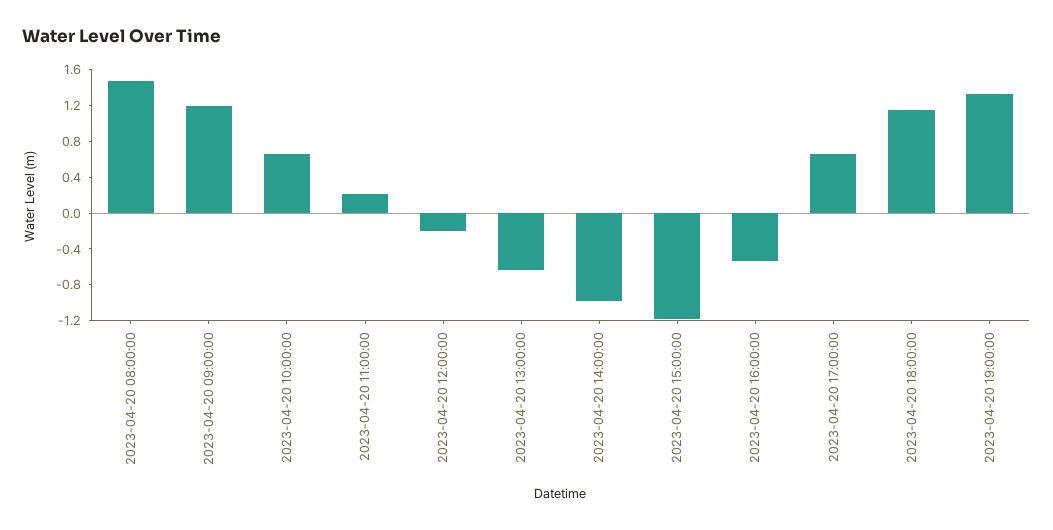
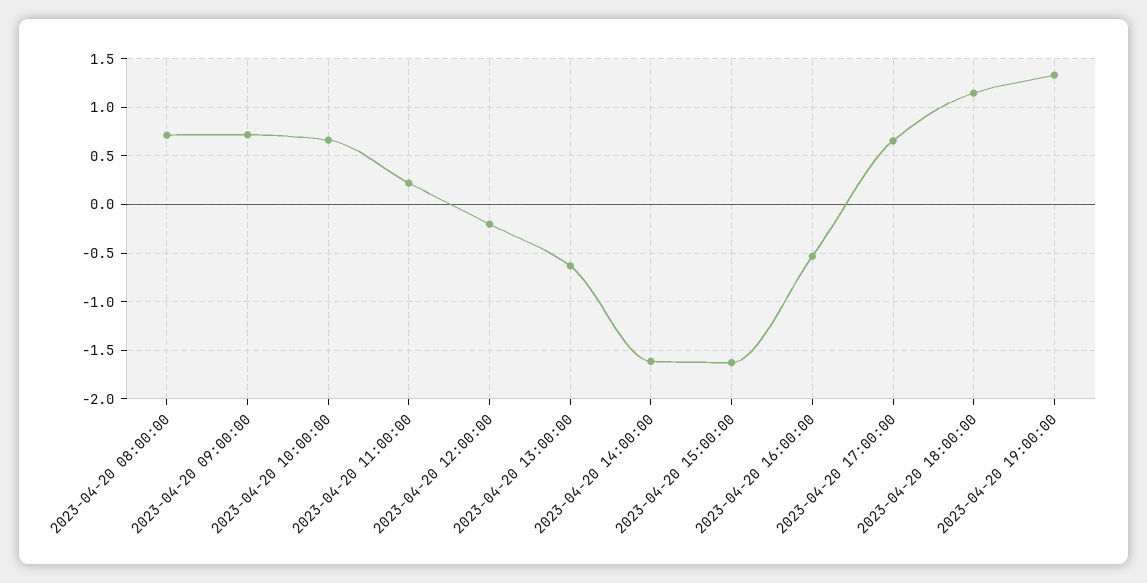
2023-04-20 08:00:00: 1.5 -> 0.7
2023-04-20 09:00:00: 1.2 -> 0.7
2023-04-20 14:00:00: -1 -> -1.6
2023-04-20 15:00:00: -1.2 -> -1.6

